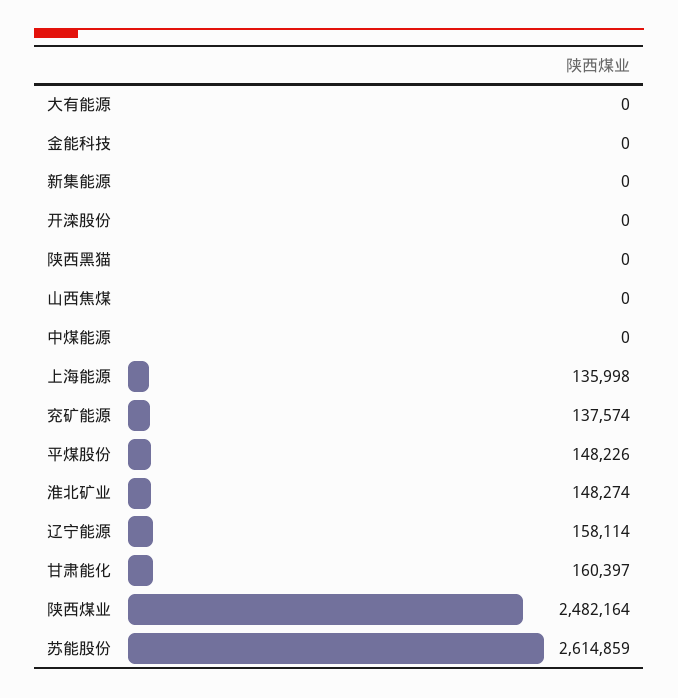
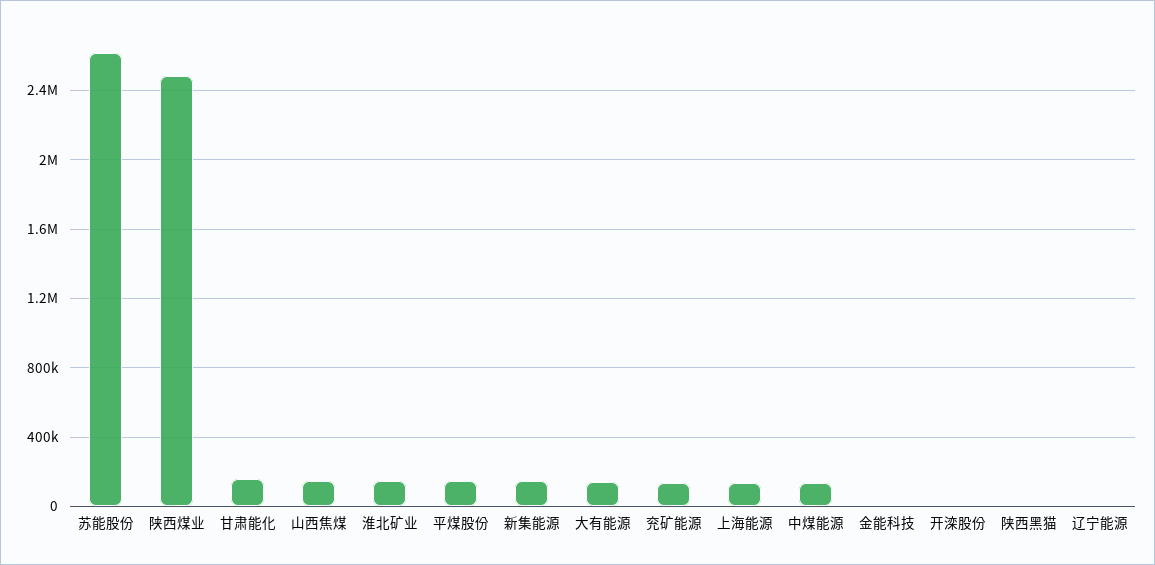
大有能源: 0 -> 150000
新集能源: 0 -> 150000
山西焦煤: 0 -> 150000
中煤能源: 0 -> 150000
辽宁能源: 158114 -> 0

